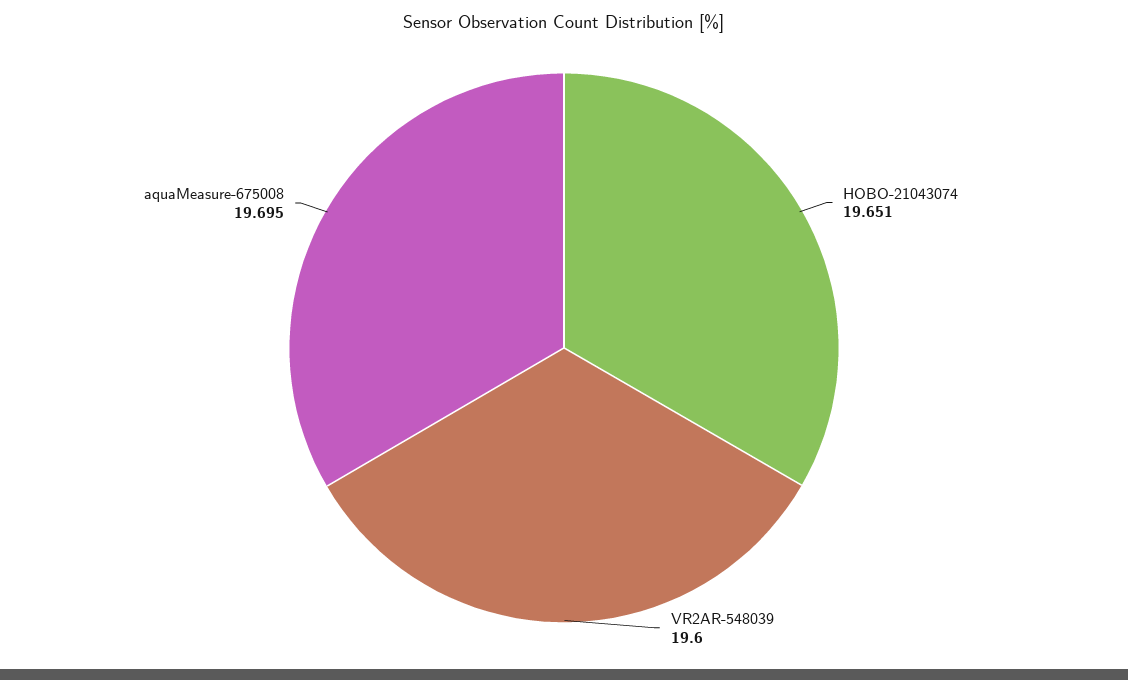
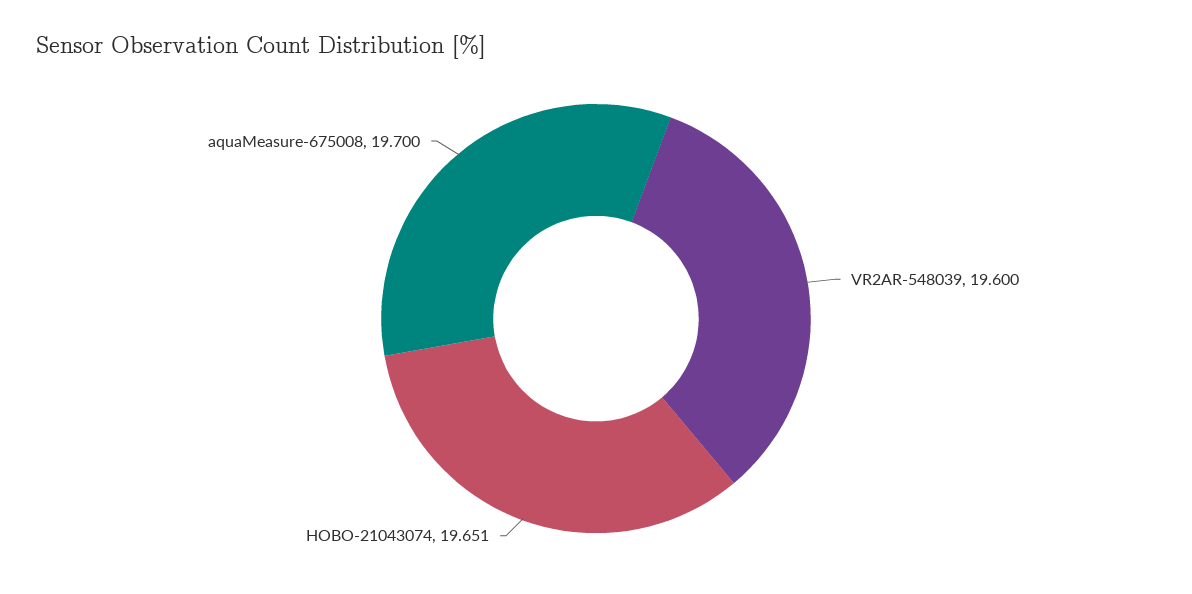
aquaMeasure-675008: 19.695 -> 19.7

